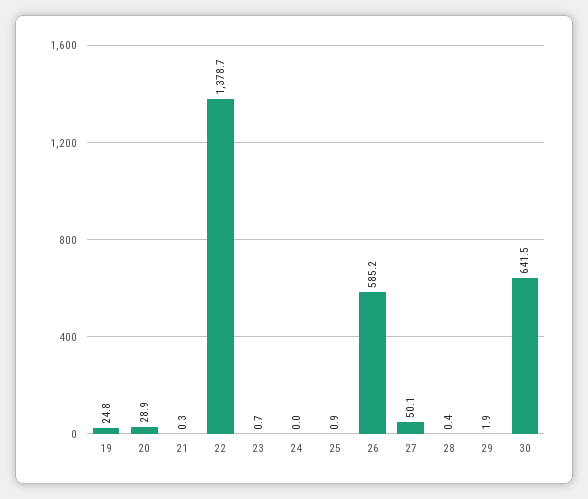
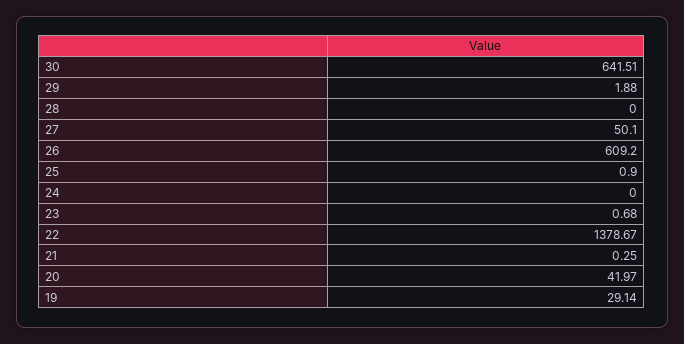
19: 24.8 -> 29.14
20: 28.9 -> 41.97
26: 585.2 -> 609.2
28: 0.4 -> 0

